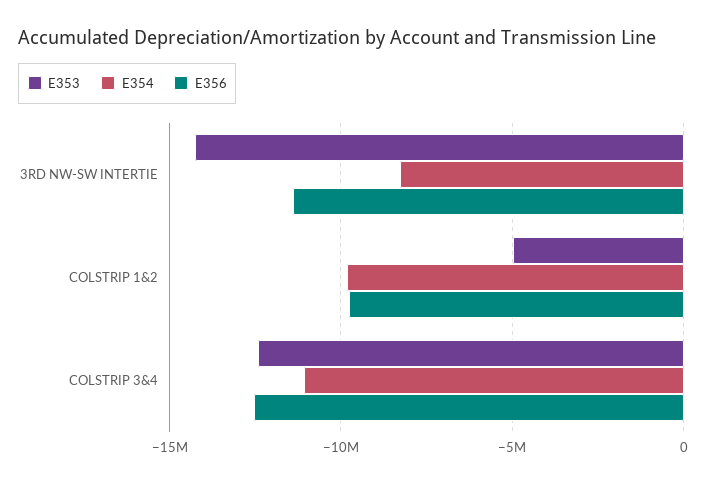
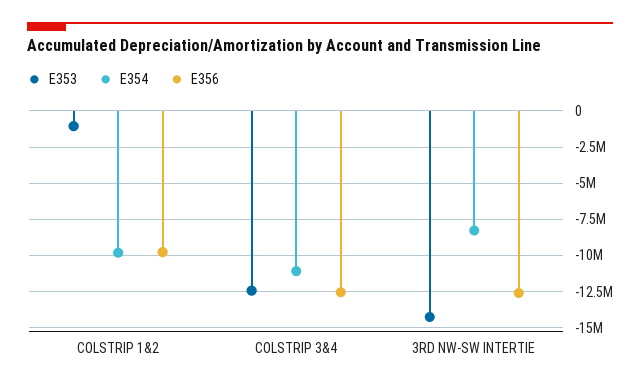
E356, 3RD NW-SW INTERTIE: -11500000 -> -12500000
E353, COLSTRIP 1&2: -5000000 -> -1000000

